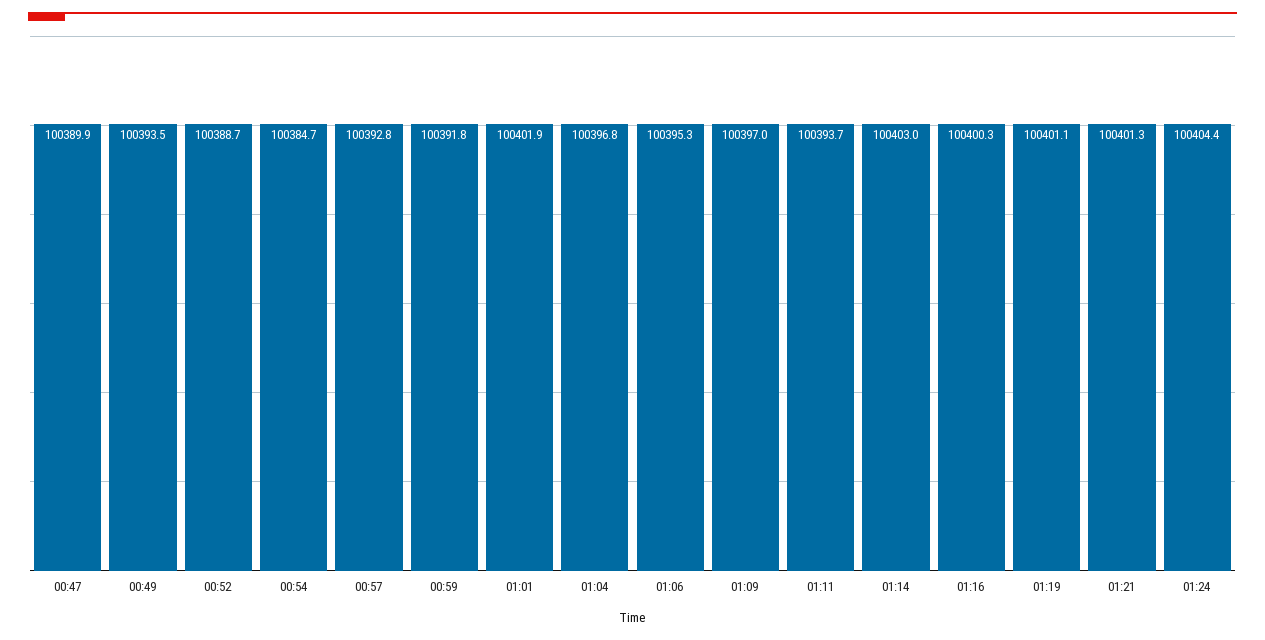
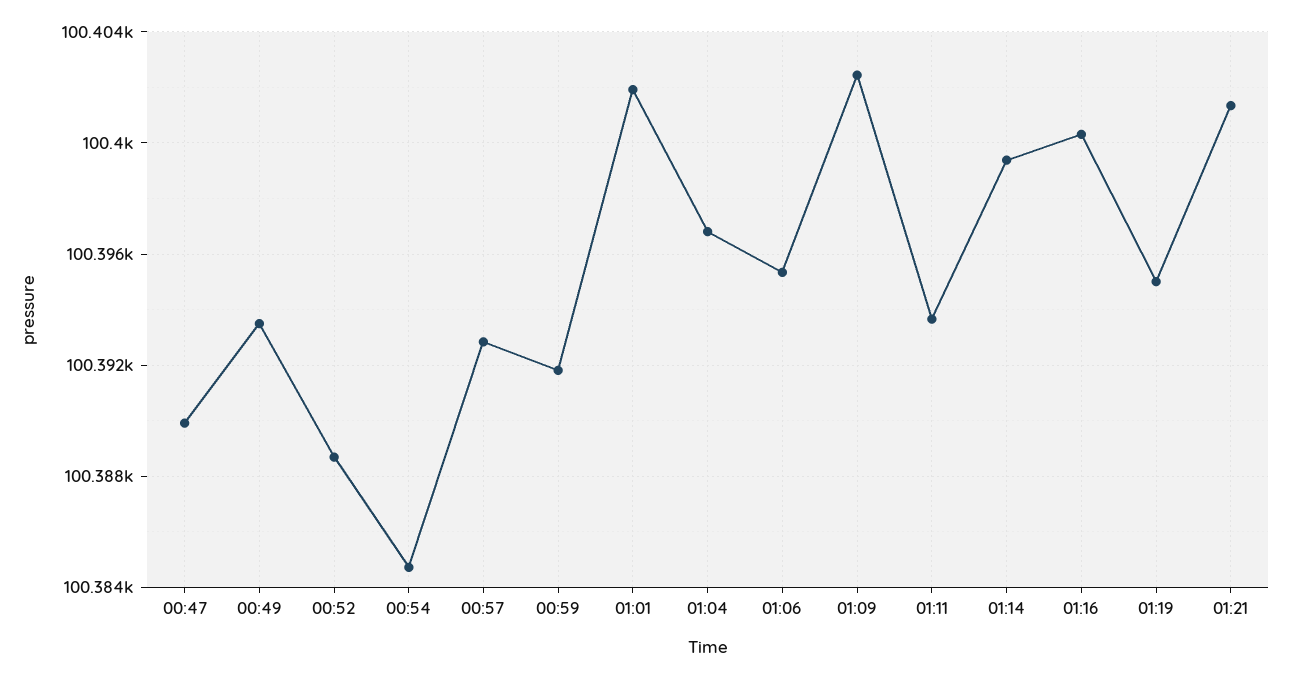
01:09: 100397 -> 100402.5
01:14: 100403 -> 100399.5
01:19: 100401.1 -> 100395
01:24: 100404.4 -> none

